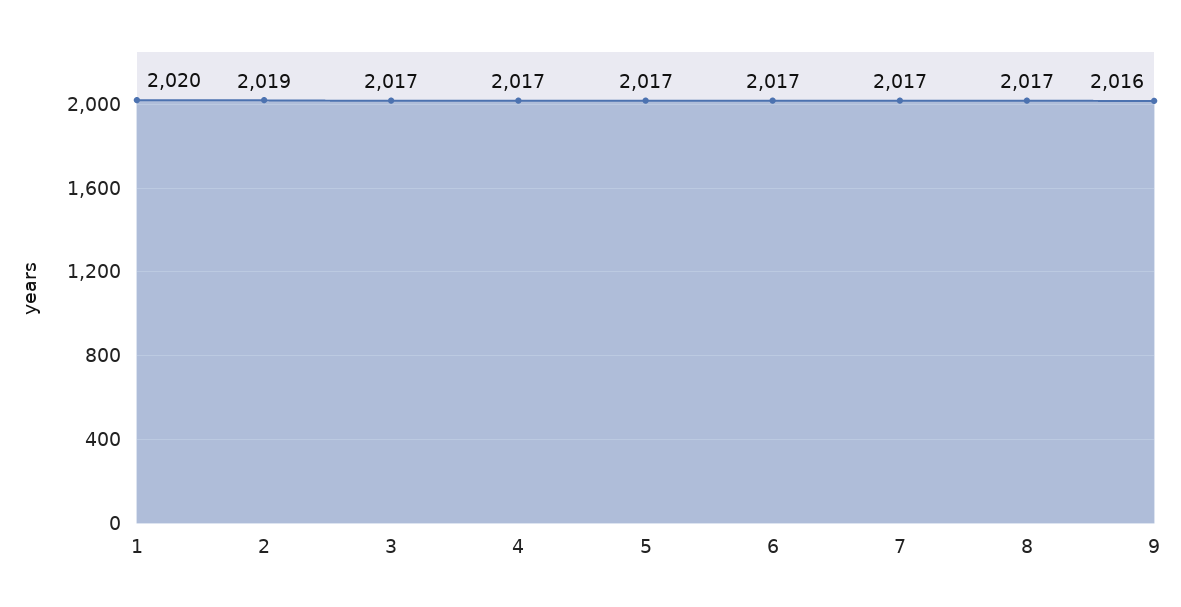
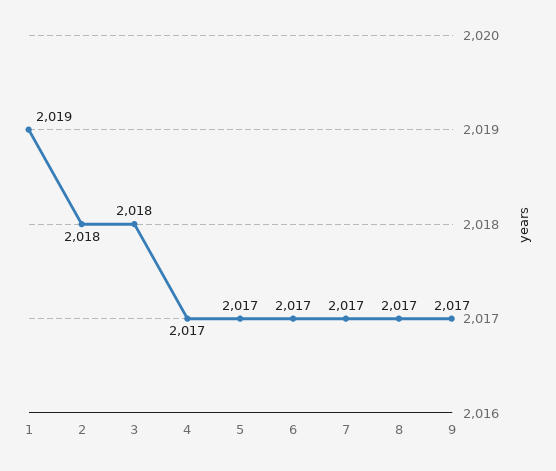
1: 2020 -> 2019
2: 2019 -> 2018
3: 2017 -> 2018
9: 2016 -> 2017

